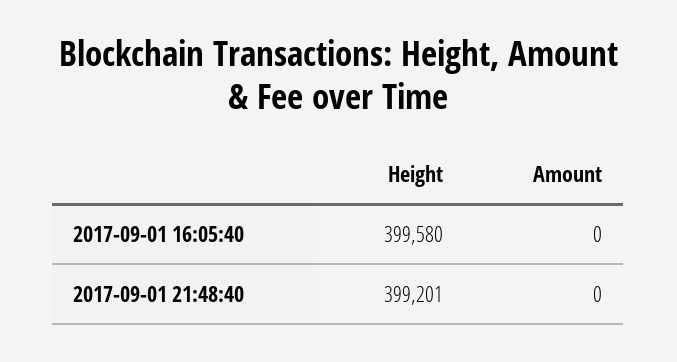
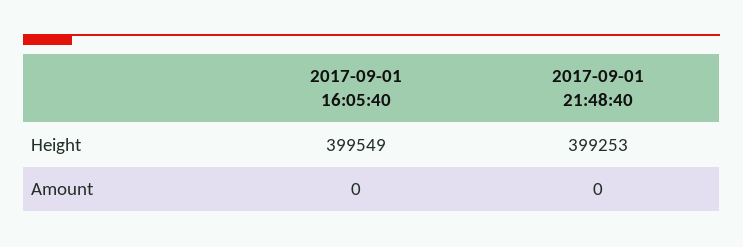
Height, 2017-09-01 16:05:40: 399580 -> 399549
Height, 2017-09-01 21:48:40: 399201 -> 399253

